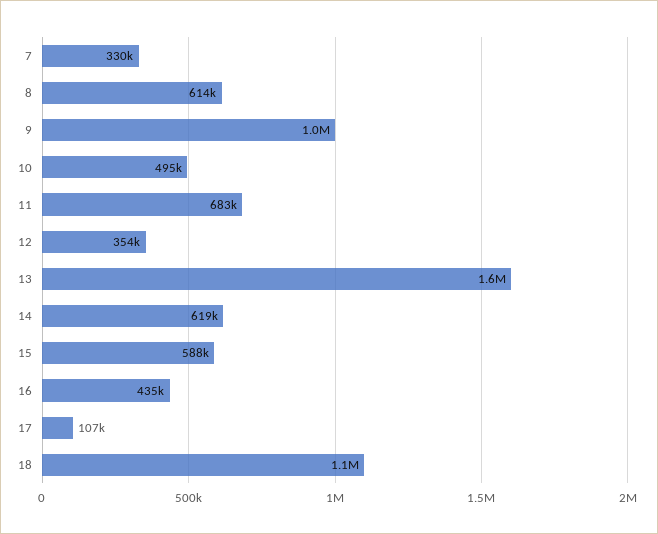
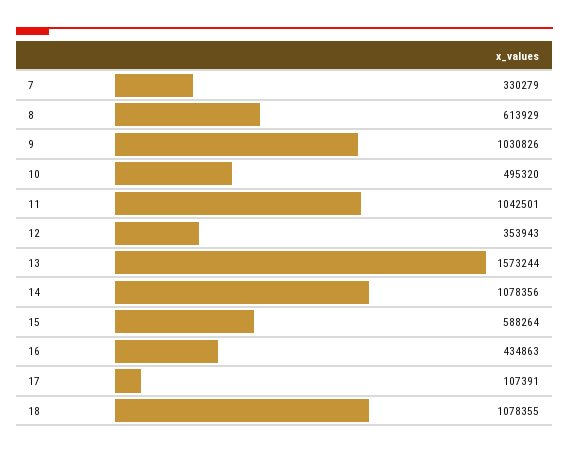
11: 683000 -> 1042501
14: 619000 -> 1078356

